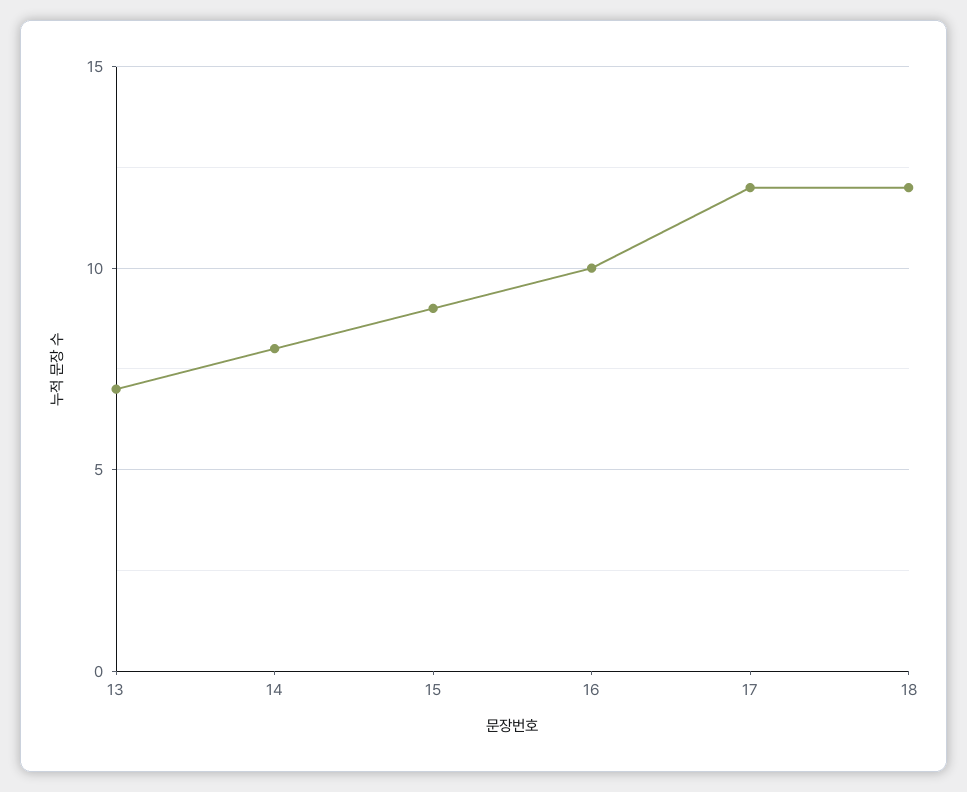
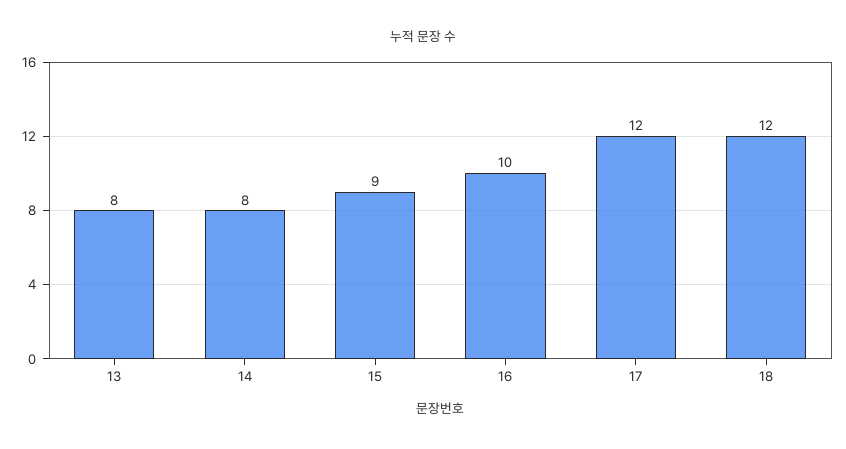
13: 7 -> 8

